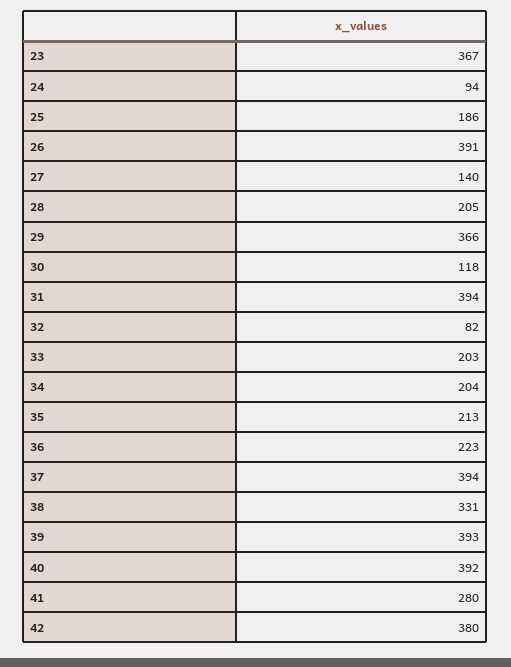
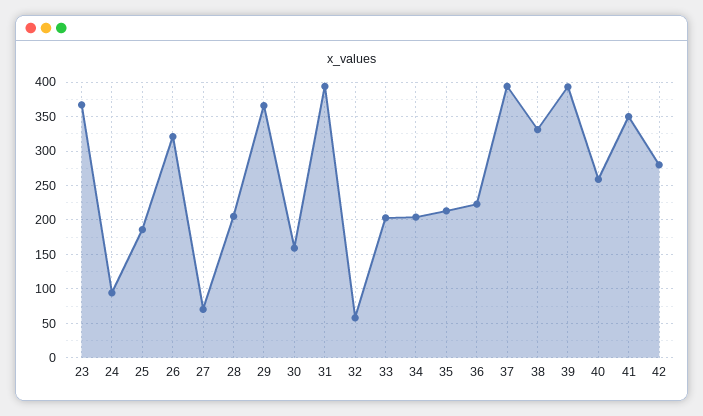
26: 391 -> 320
27: 140 -> 70
30: 118 -> 160
32: 82 -> 60
40: 392 -> 260
41: 280 -> 350
42: 380 -> 280

